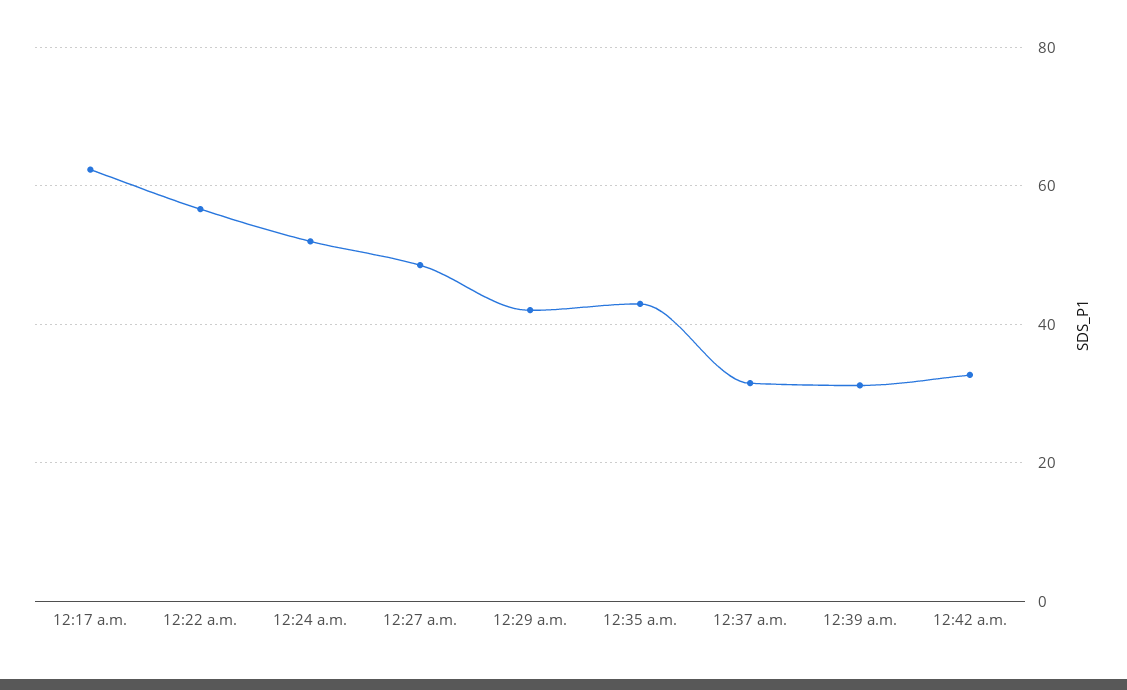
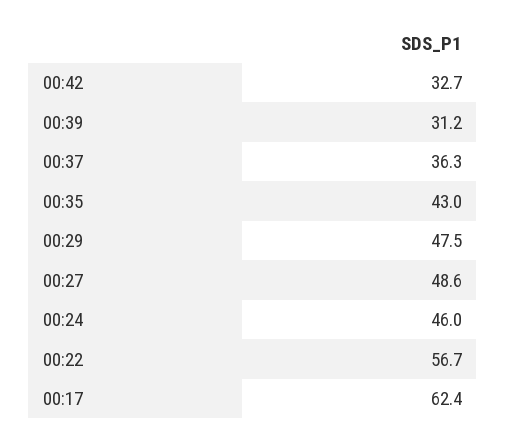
12:24 a.m.: 52 -> 46
12:29 a.m.: 42 -> 47.5
12:37 a.m.: 32 -> 36.3

